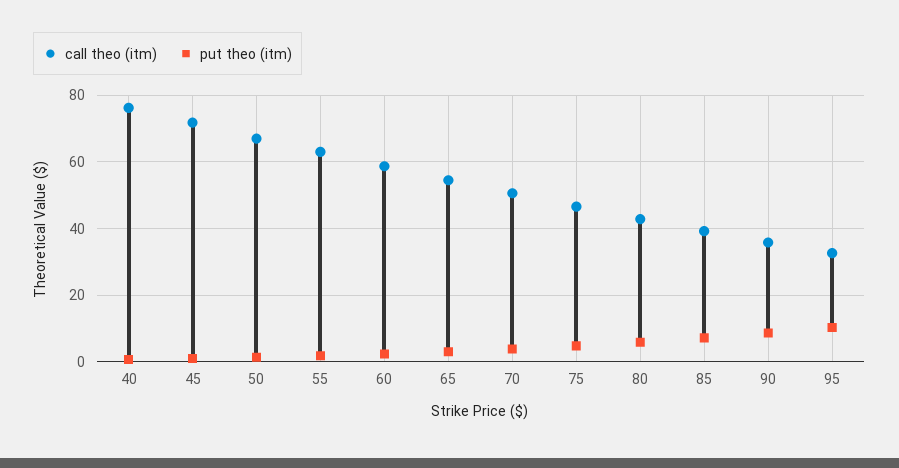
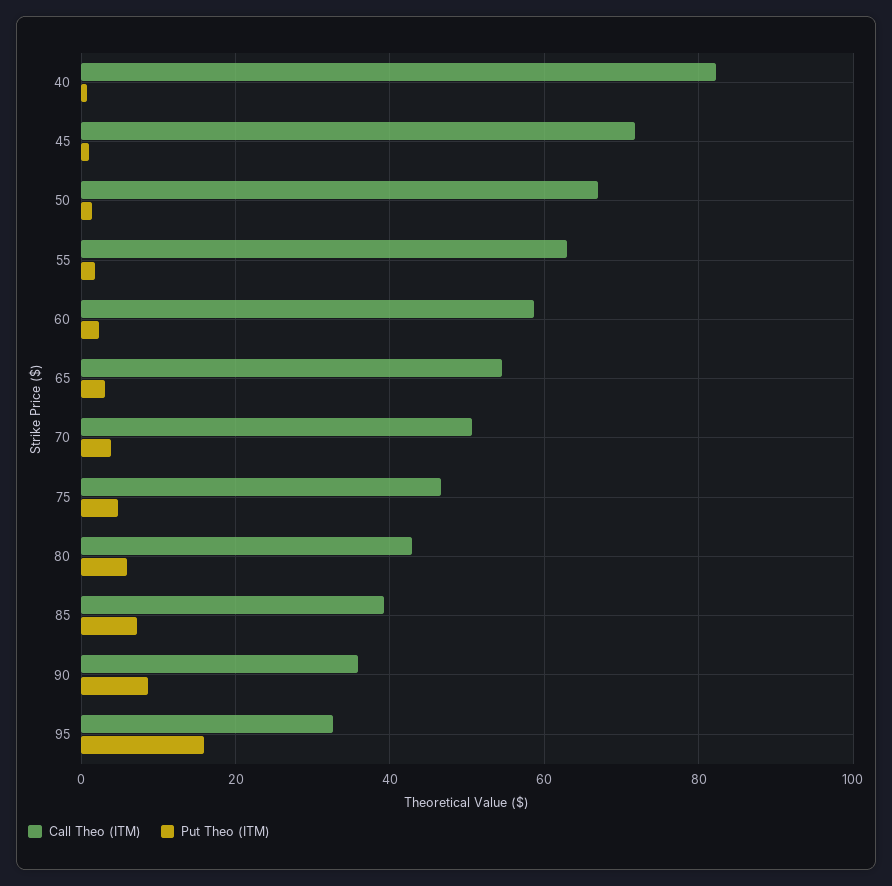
call theo (itm), 40: 76 -> 82
put theo (itm), 95: 10 -> 16

